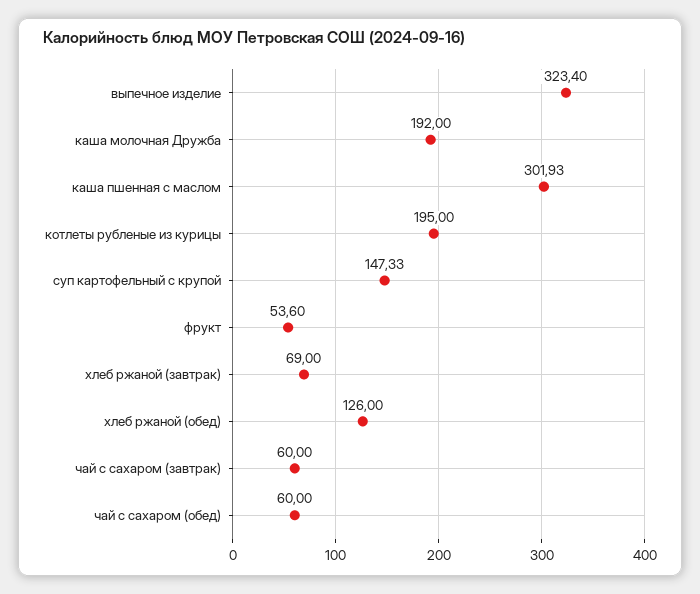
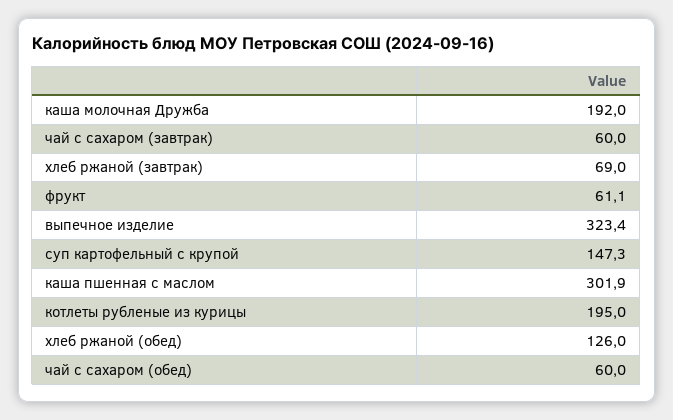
фрукт: 53.6 -> 61.1

